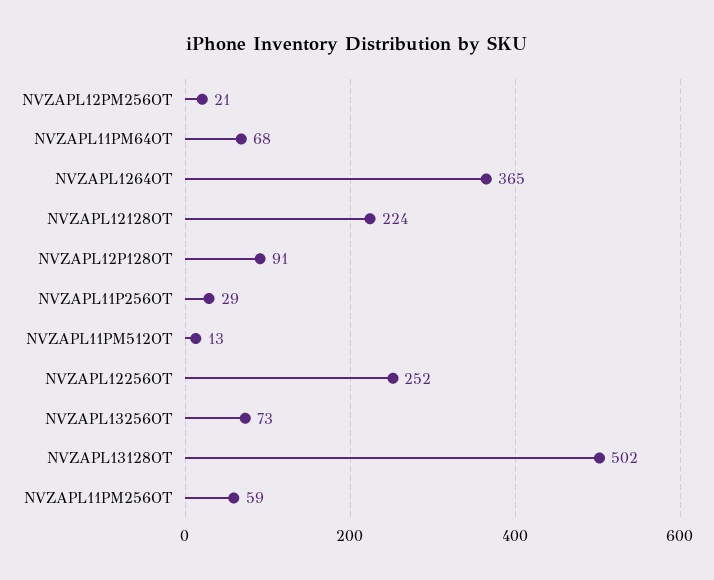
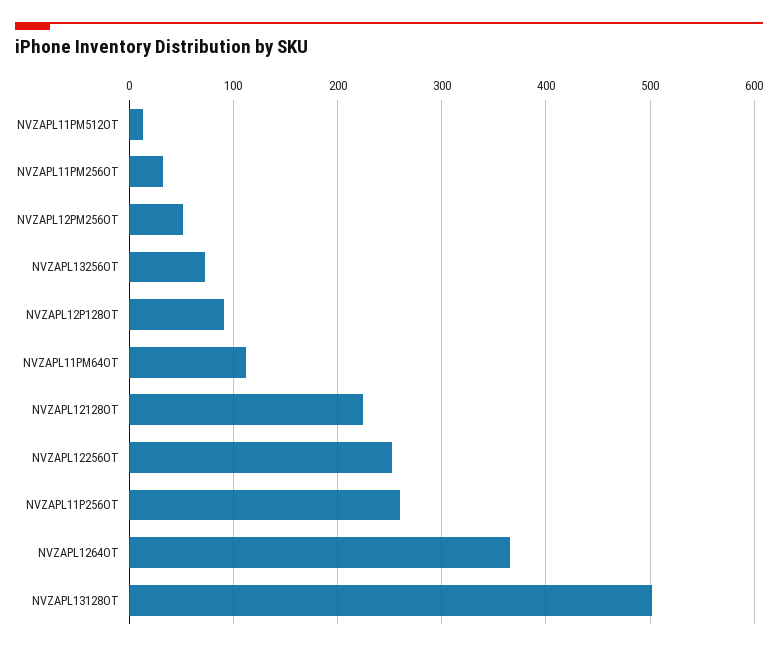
NVZAPL12PM256OT: 21 -> 50
NVZAPL11PM64OT: 68 -> 110
NVZAPL11P256OT: 29 -> 260
NVZAPL11PM256OT: 59 -> 30

